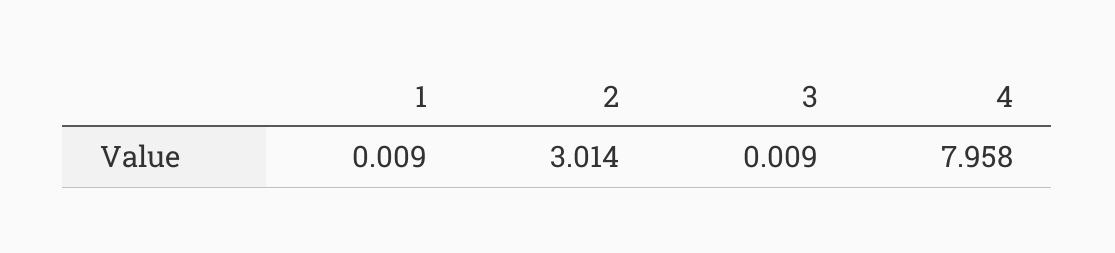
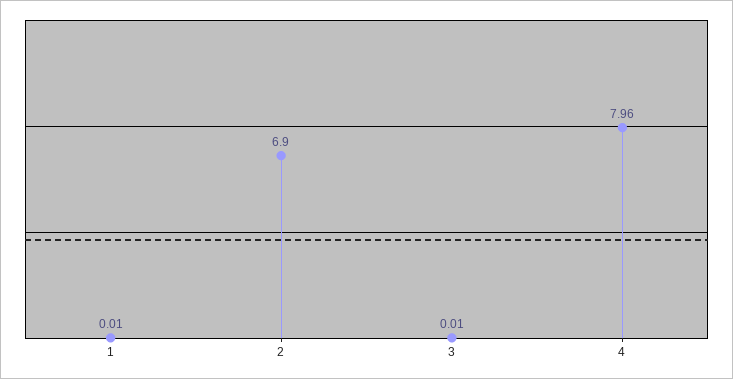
2: 3.014 -> 6.9

